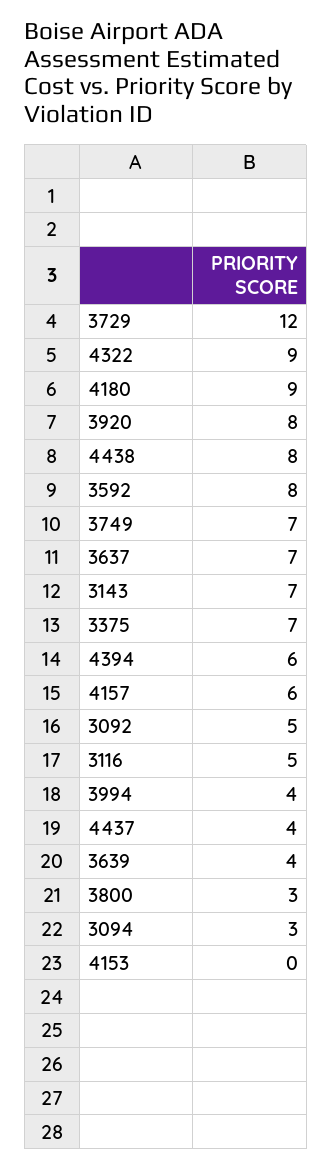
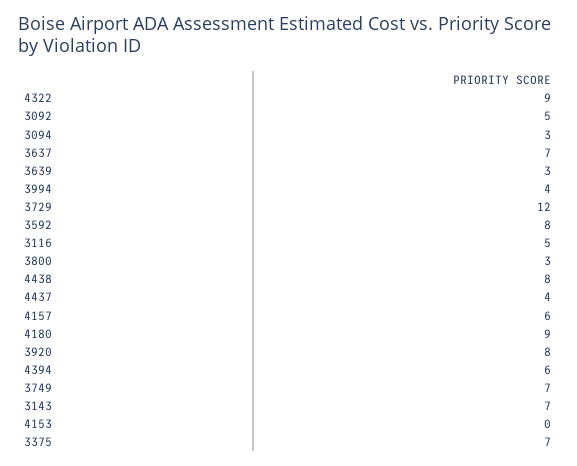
3639: 4 -> 3

